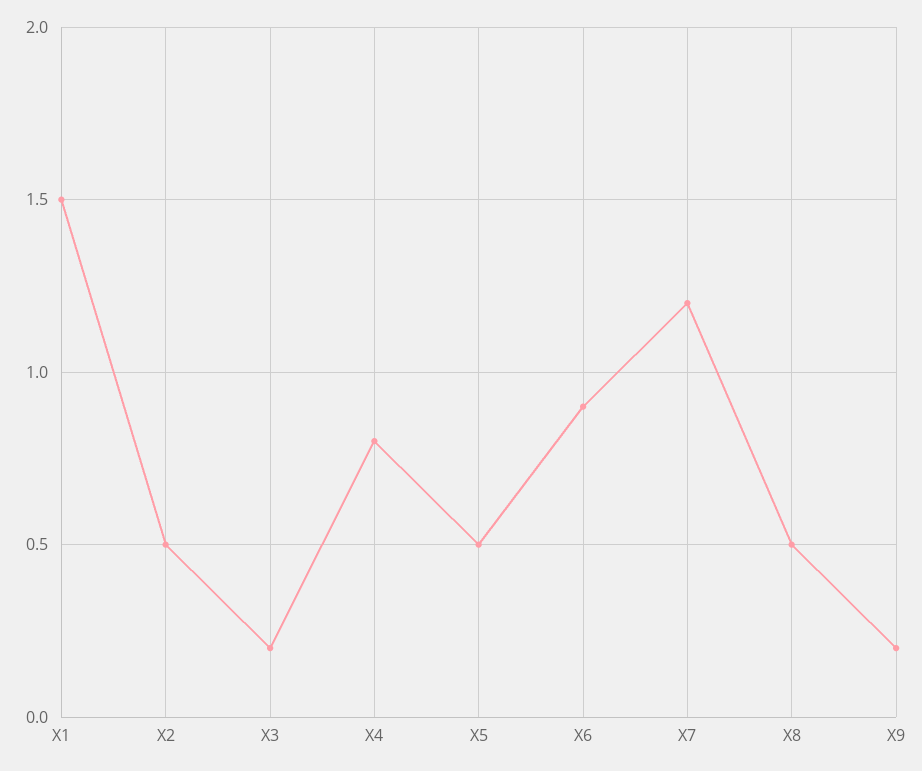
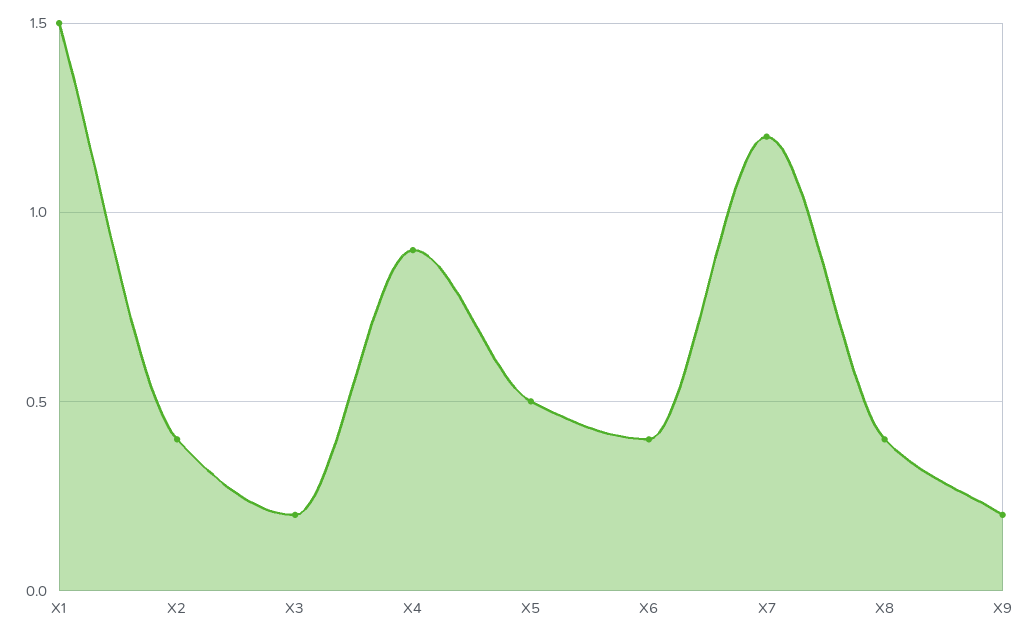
X2: 0.5 -> 0.4
X4: 0.8 -> 0.9
X6: 0.9 -> 0.4
X8: 0.5 -> 0.4

